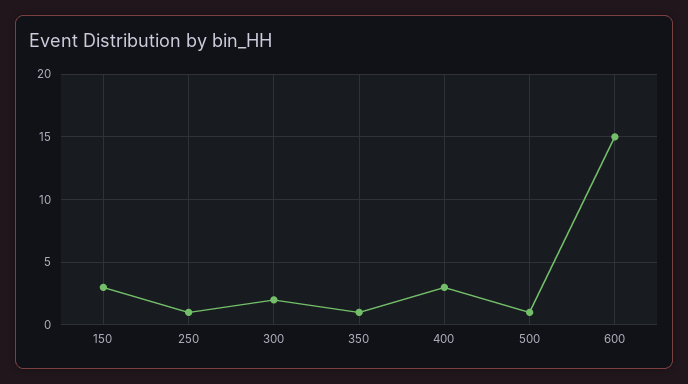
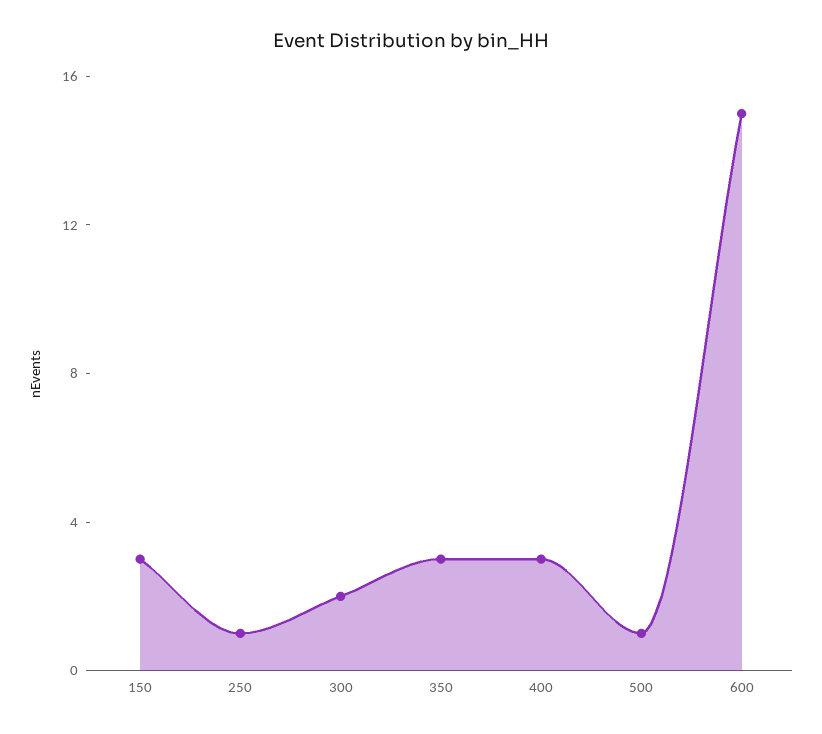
350: 1 -> 3

